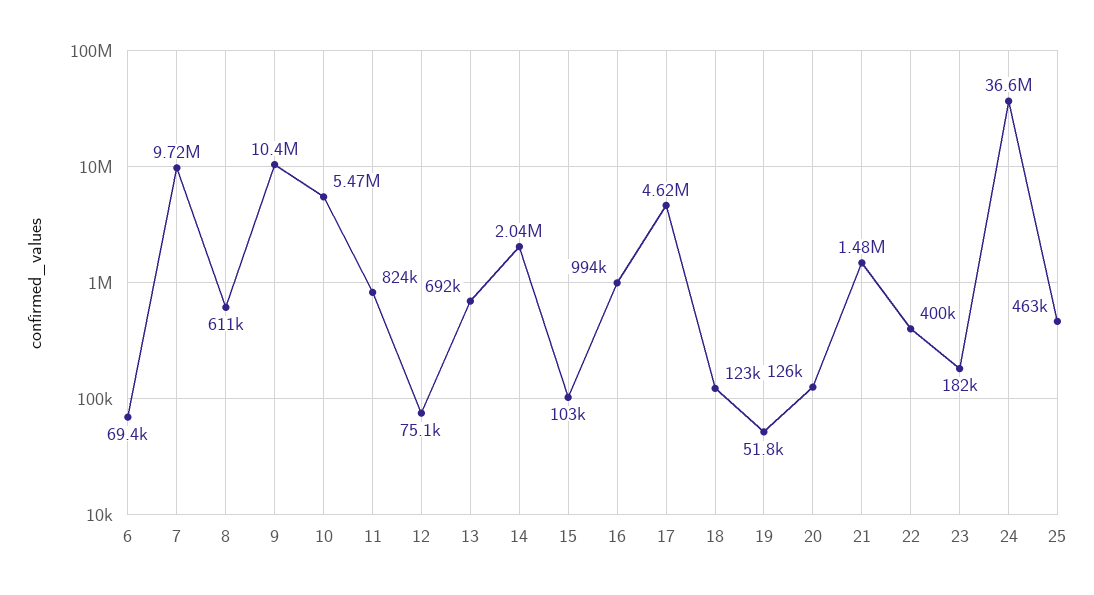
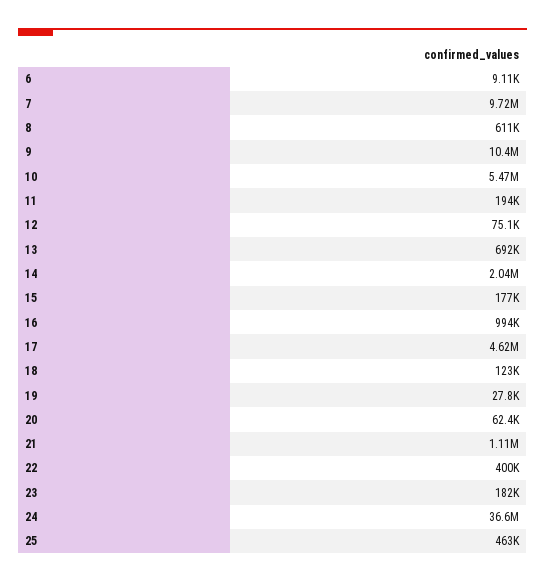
6: 69400 -> 9110
11: 824000 -> 194000
15: 103000 -> 177000
19: 51800 -> 27800
20: 126000 -> 62400
21: 1480000 -> 1110000

